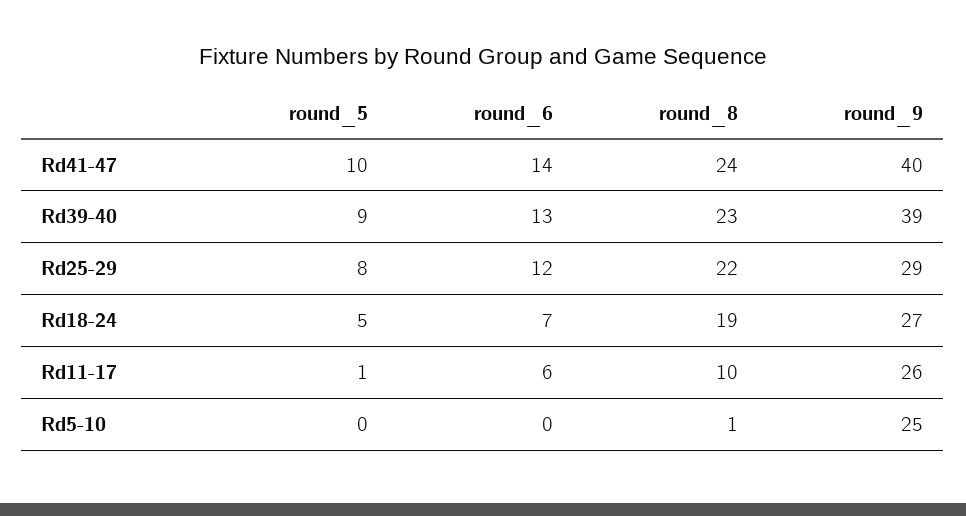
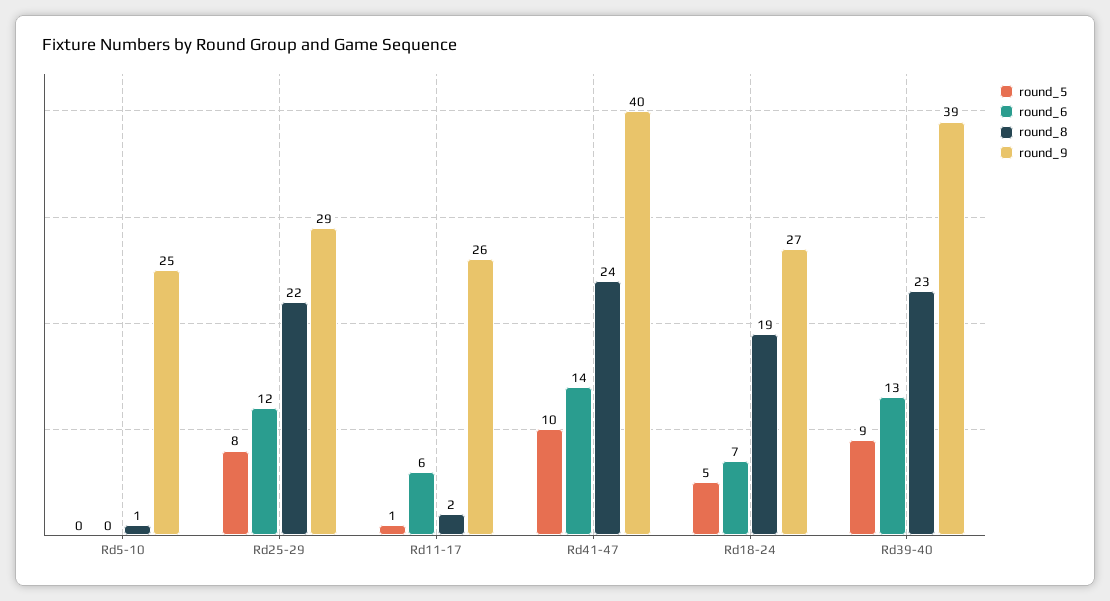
round_8, Rd11-17: 10 -> 2

